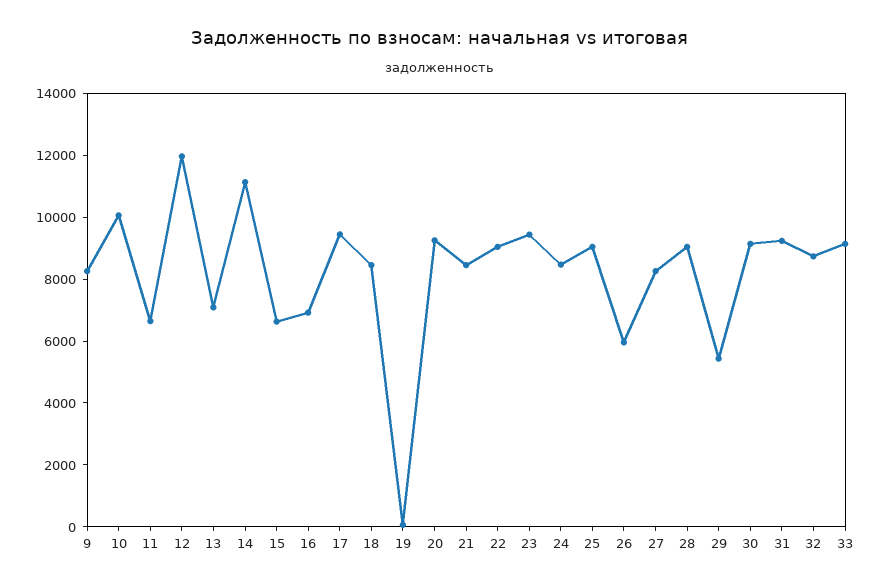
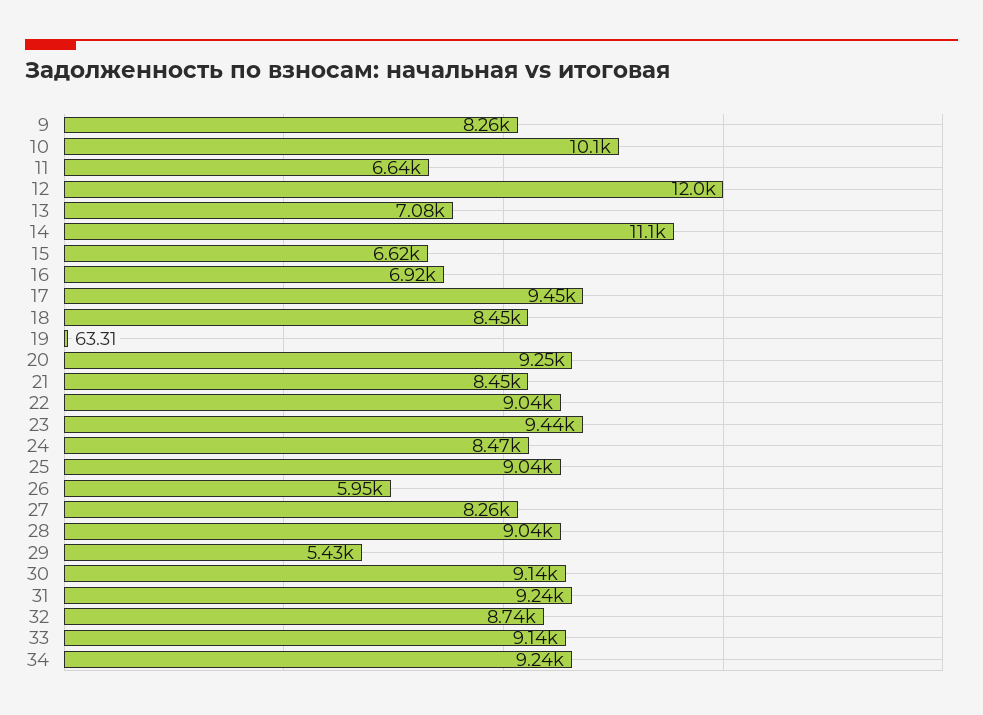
34: none -> 9240

